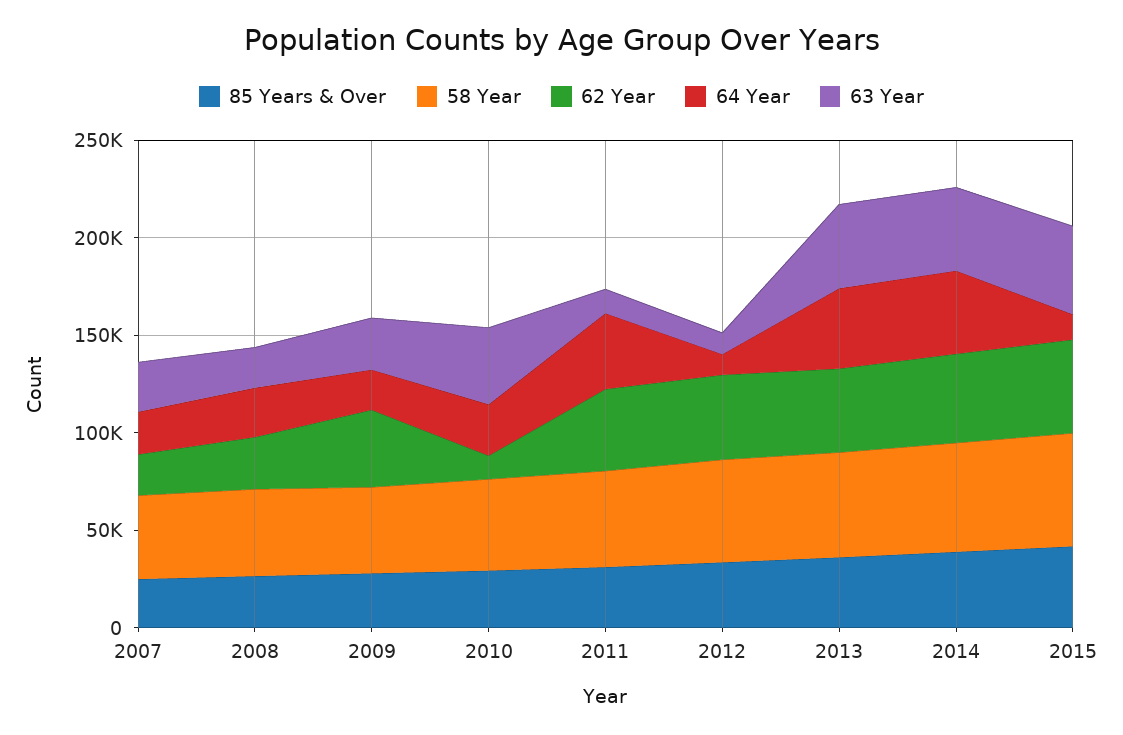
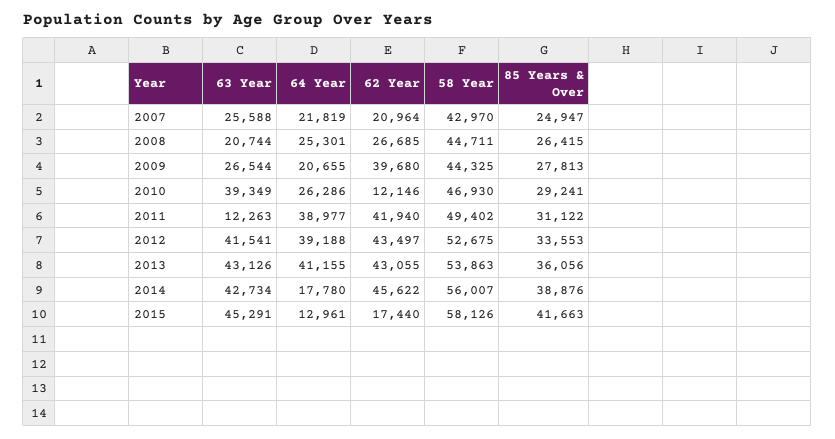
64 Year, 2012: 10000 -> 39188
63 Year, 2012: 10000 -> 41541
64 Year, 2014: 40000 -> 17780
62 Year, 2015: 50000 -> 17440

